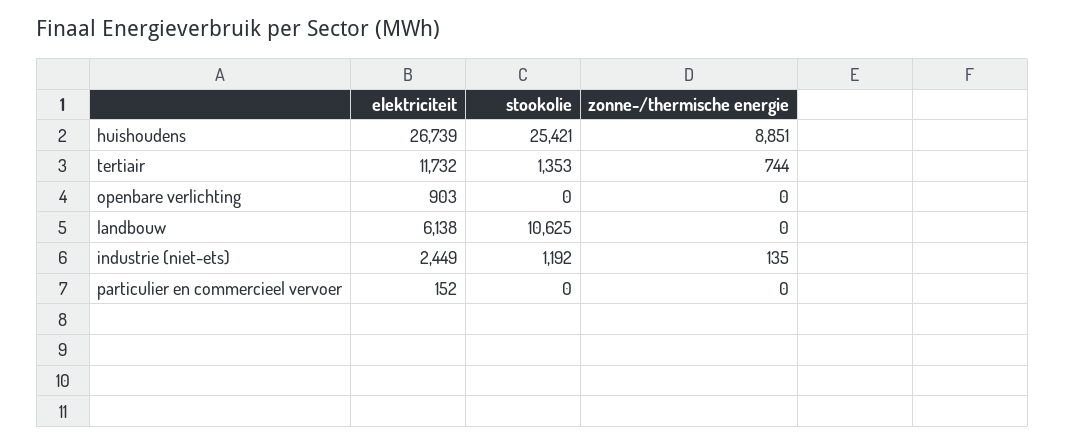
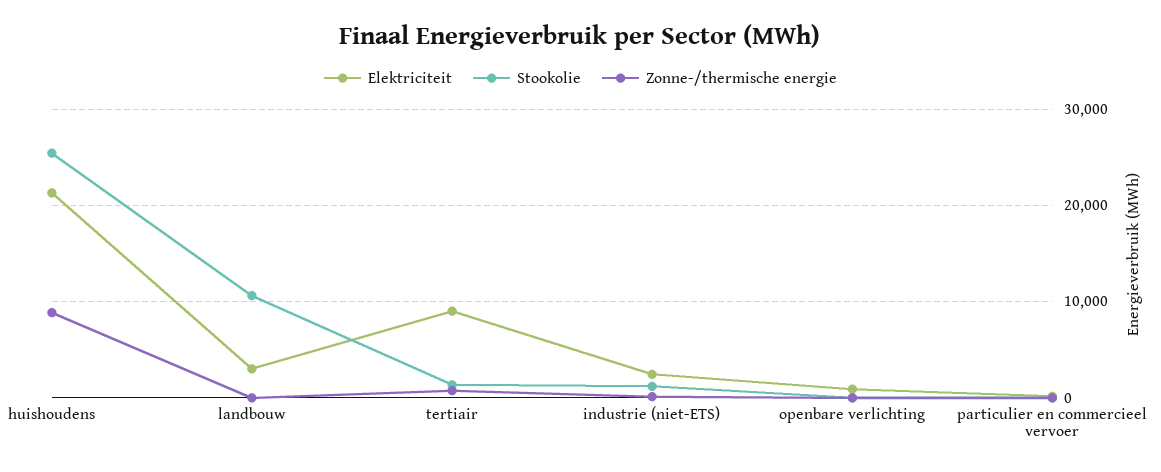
elektriciteit, huishoudens: 26739 -> 21000
elektriciteit, tertiair: 11732 -> 9000
elektriciteit, landbouw: 6138 -> 3000

